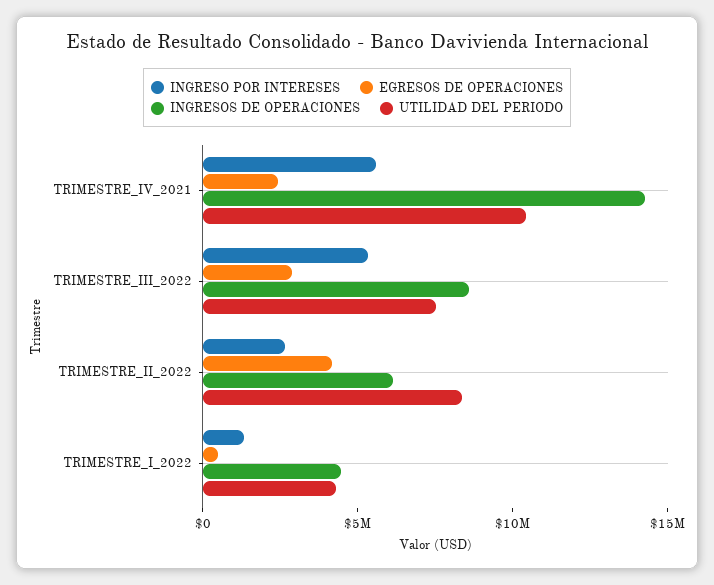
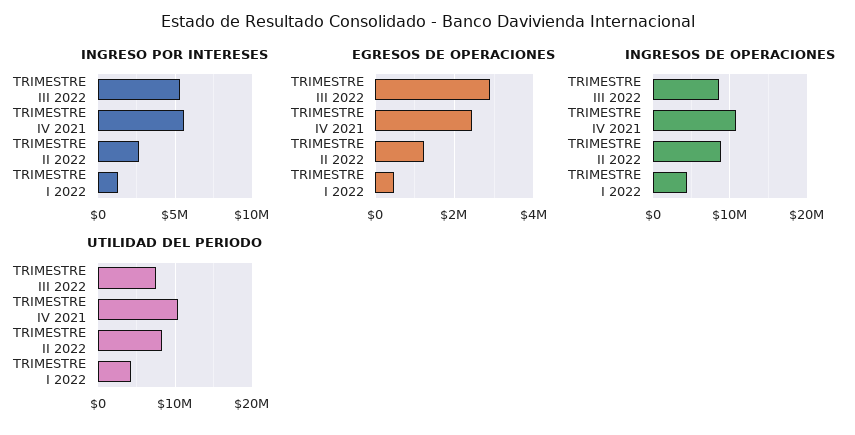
INGRESOS DE OPERACIONES, TRIMESTRE_IV_2021: 14000000 -> 11000000
EGRESOS DE OPERACIONES, TRIMESTRE_II_2022: 4000000 -> 1200000
INGRESOS DE OPERACIONES, TRIMESTRE_II_2022: 6000000 -> 9000000

